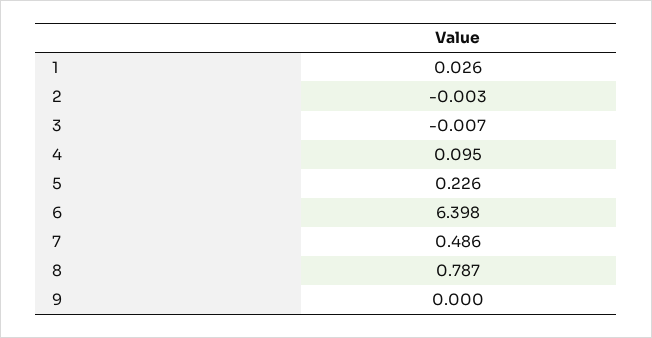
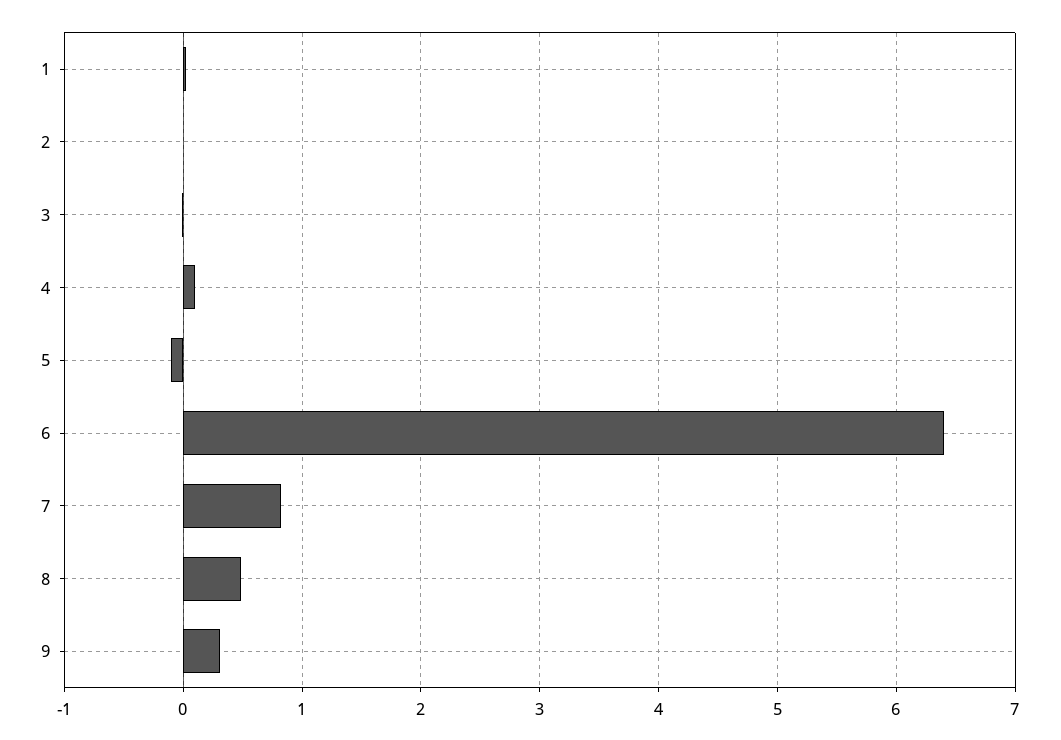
5: 0.226 -> -0.1
7: 0.486 -> 0.8
8: 0.787 -> 0.5
9: 0 -> 0.3

